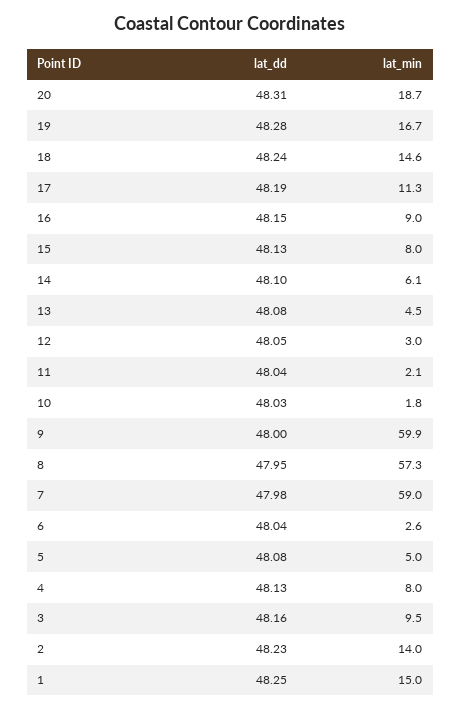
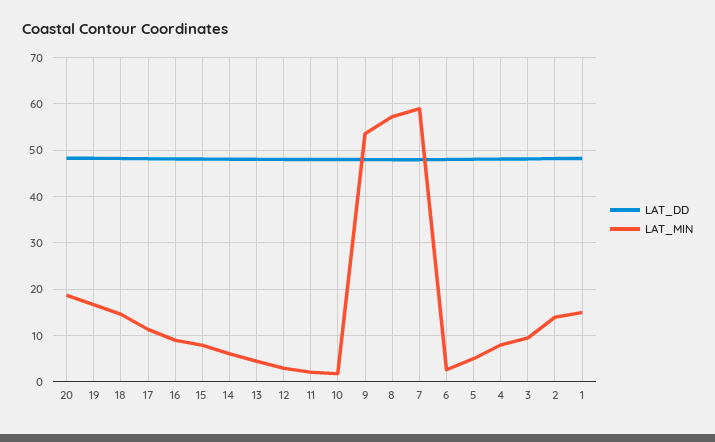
lat_min, 9: 59.9 -> 54

